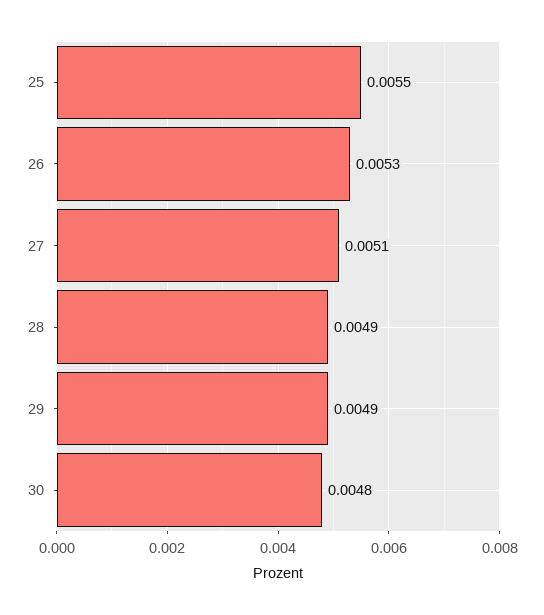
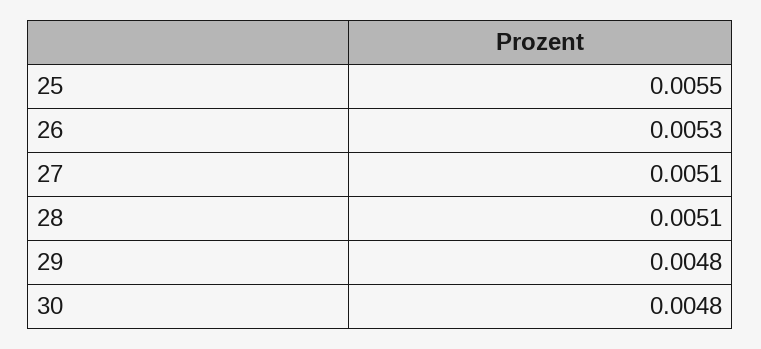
28: 0.0049 -> 0.0051
29: 0.0049 -> 0.0048

